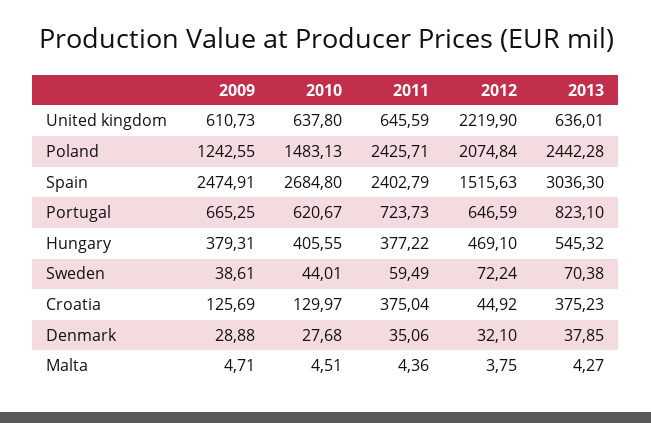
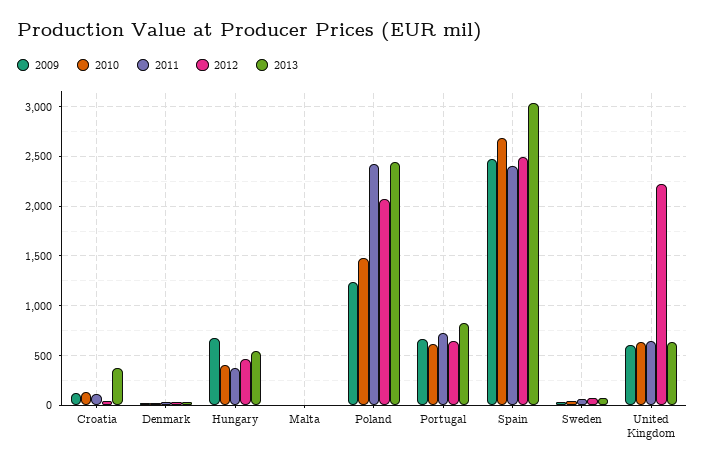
2012, Spain: 1515.63 -> 2500
2009, Hungary: 379.31 -> 700
2011, Croatia: 375.04 -> 100

